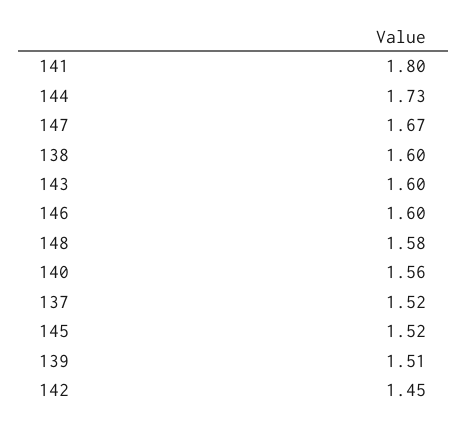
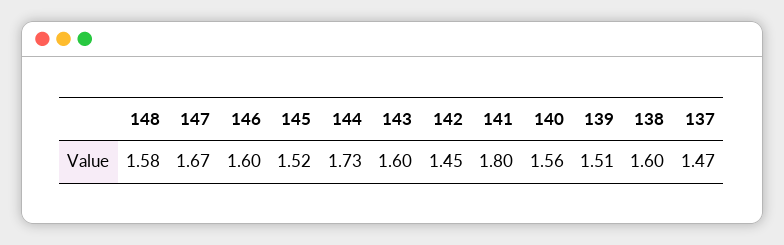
137: 1.52 -> 1.47

